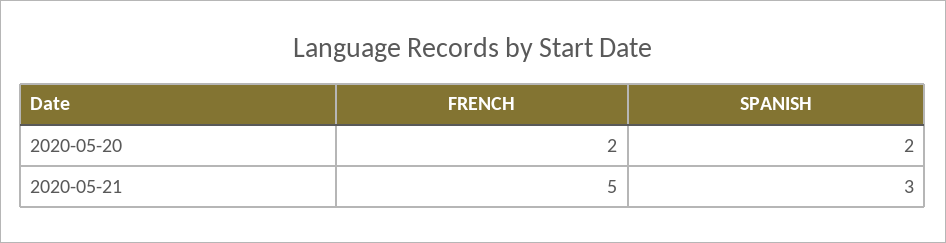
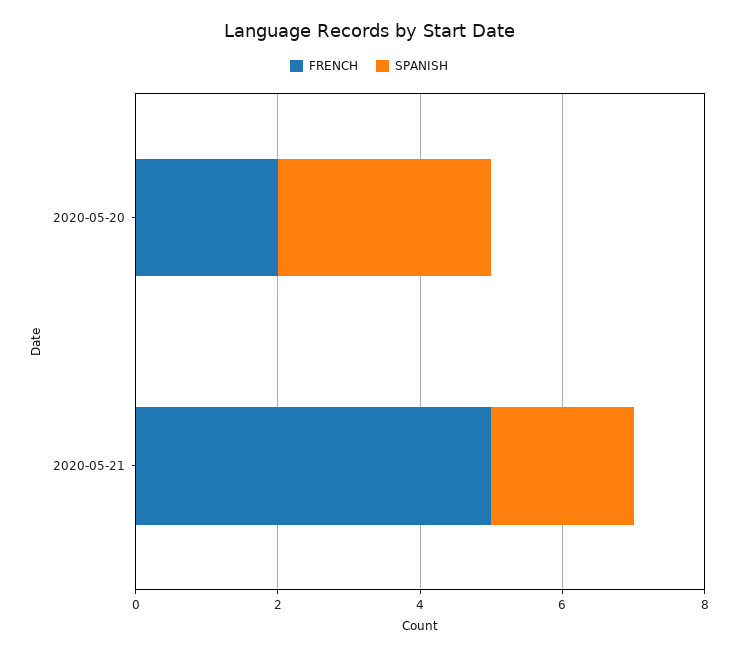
SPANISH, 2020-05-20: 2 -> 3
SPANISH, 2020-05-21: 3 -> 2

